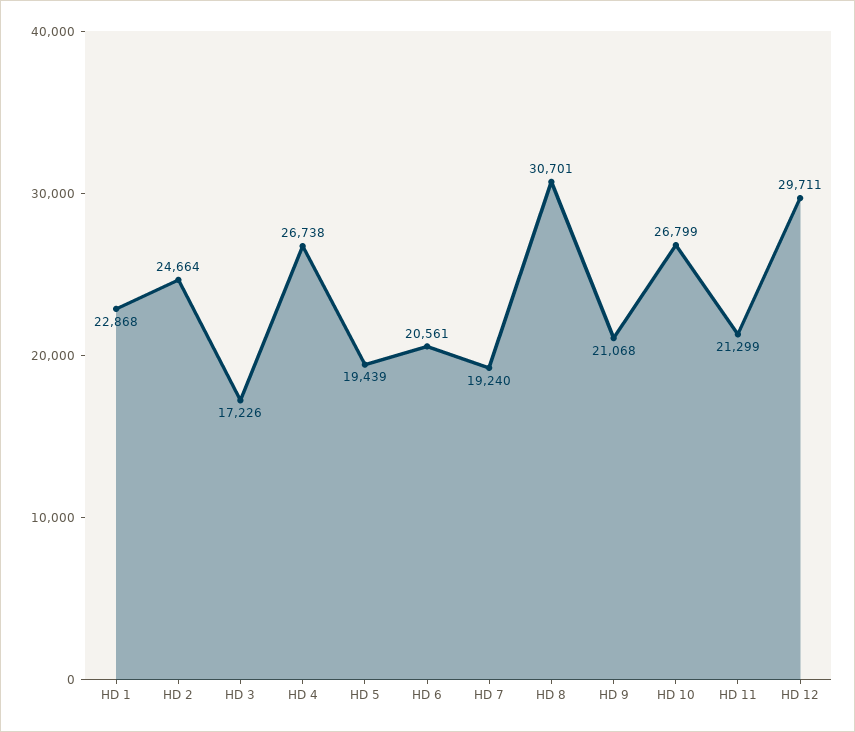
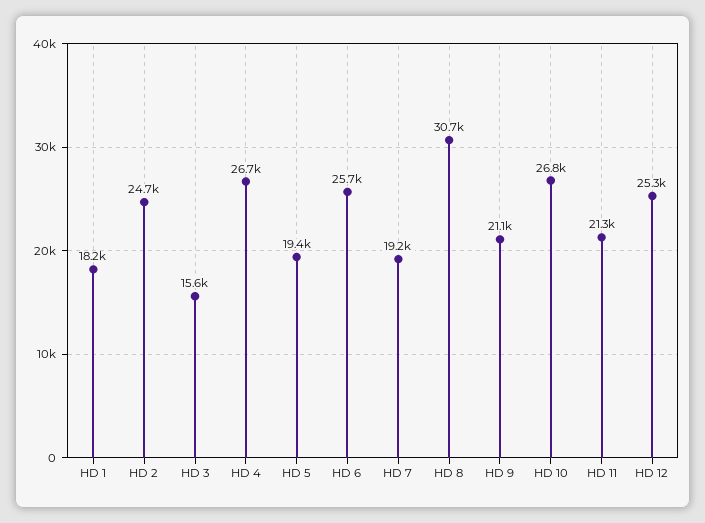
HD 1: 22868 -> 18200
HD 3: 17226 -> 15600
HD 6: 20561 -> 25700
HD 12: 29711 -> 25300

